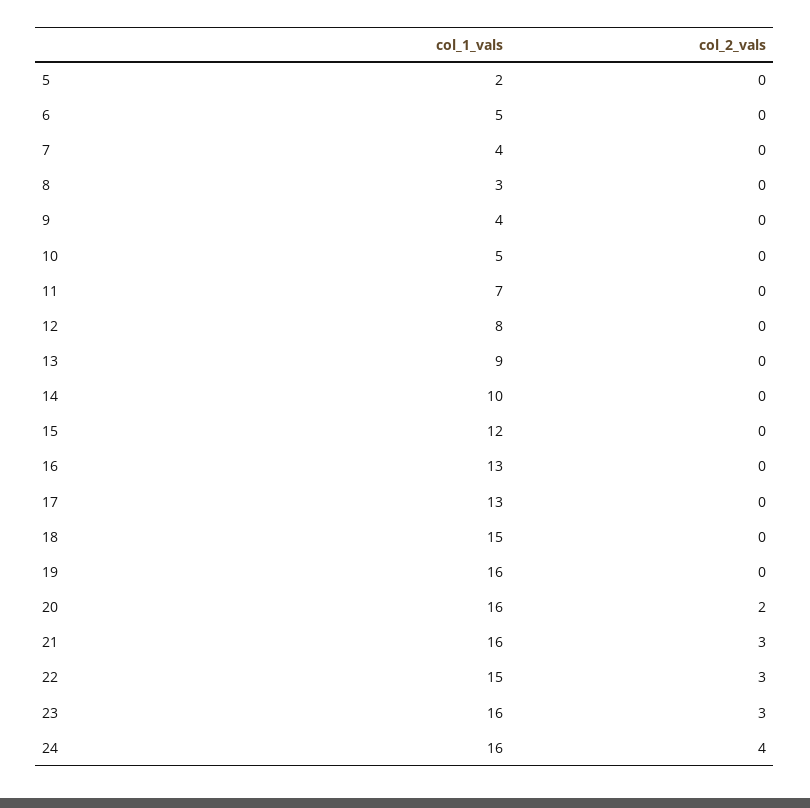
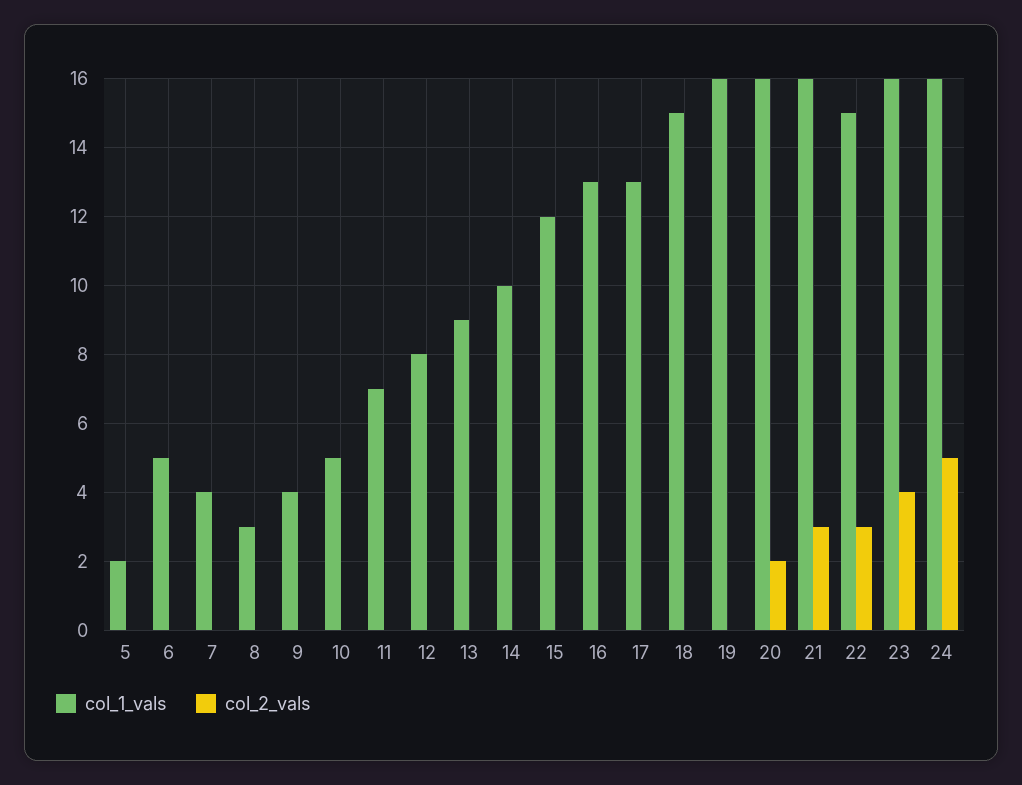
col_2_vals, 23: 3 -> 4
col_2_vals, 24: 4 -> 5

